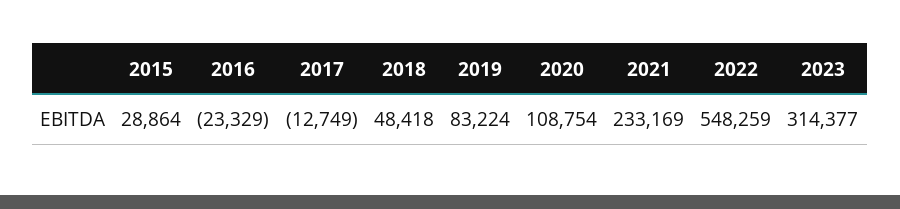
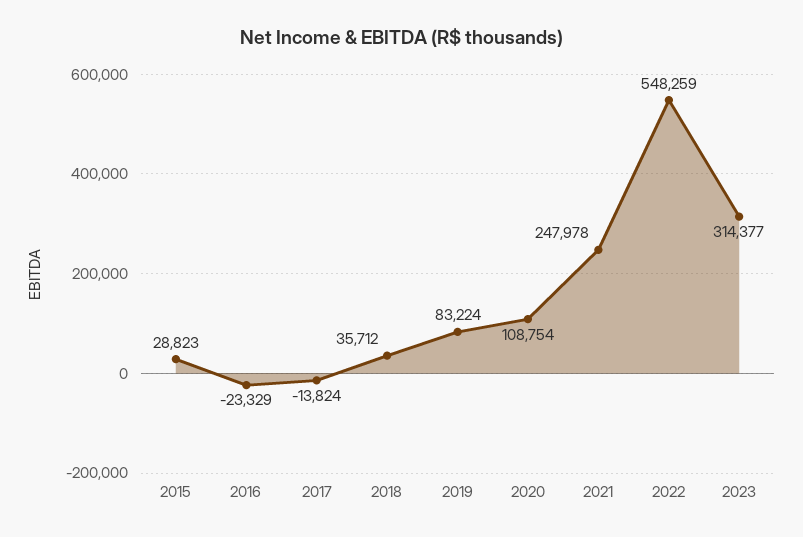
2015: 28864 -> 28823
2017: -12749 -> -13824
2018: 48418 -> 35712
2021: 233169 -> 247978

